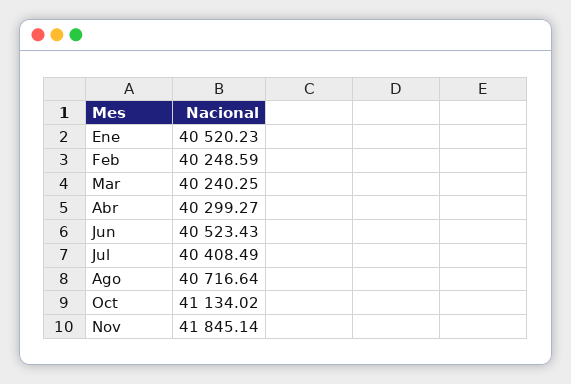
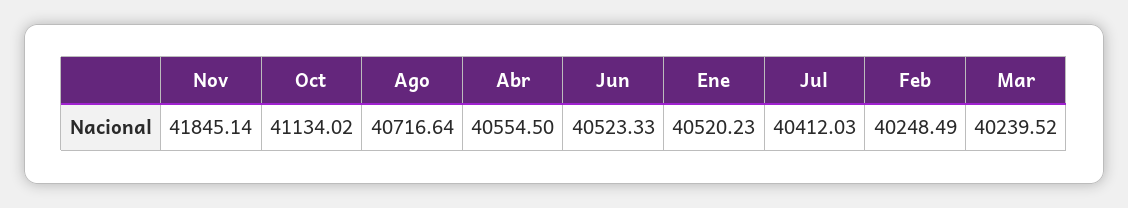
Feb: 40248.59 -> 40248.49
Mar: 40240.25 -> 40239.52
Abr: 40299.27 -> 40554.5
Jun: 40523.43 -> 40523.33
Jul: 40408.49 -> 40412.03

